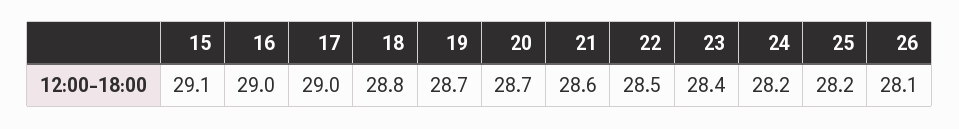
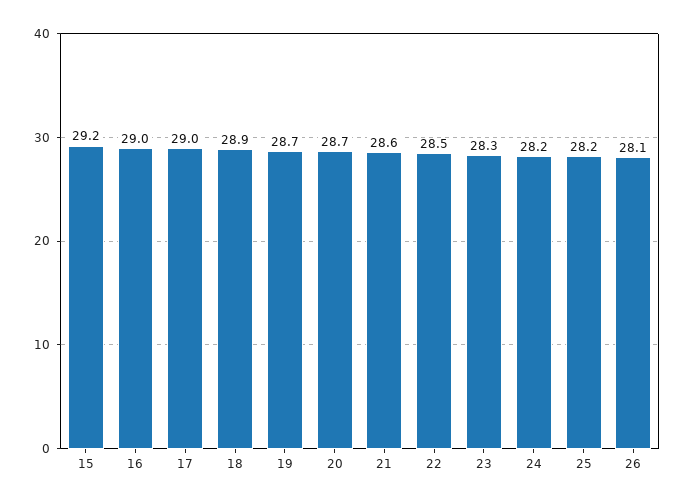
15: 29.1 -> 29.2
18: 28.8 -> 28.9
23: 28.4 -> 28.3

